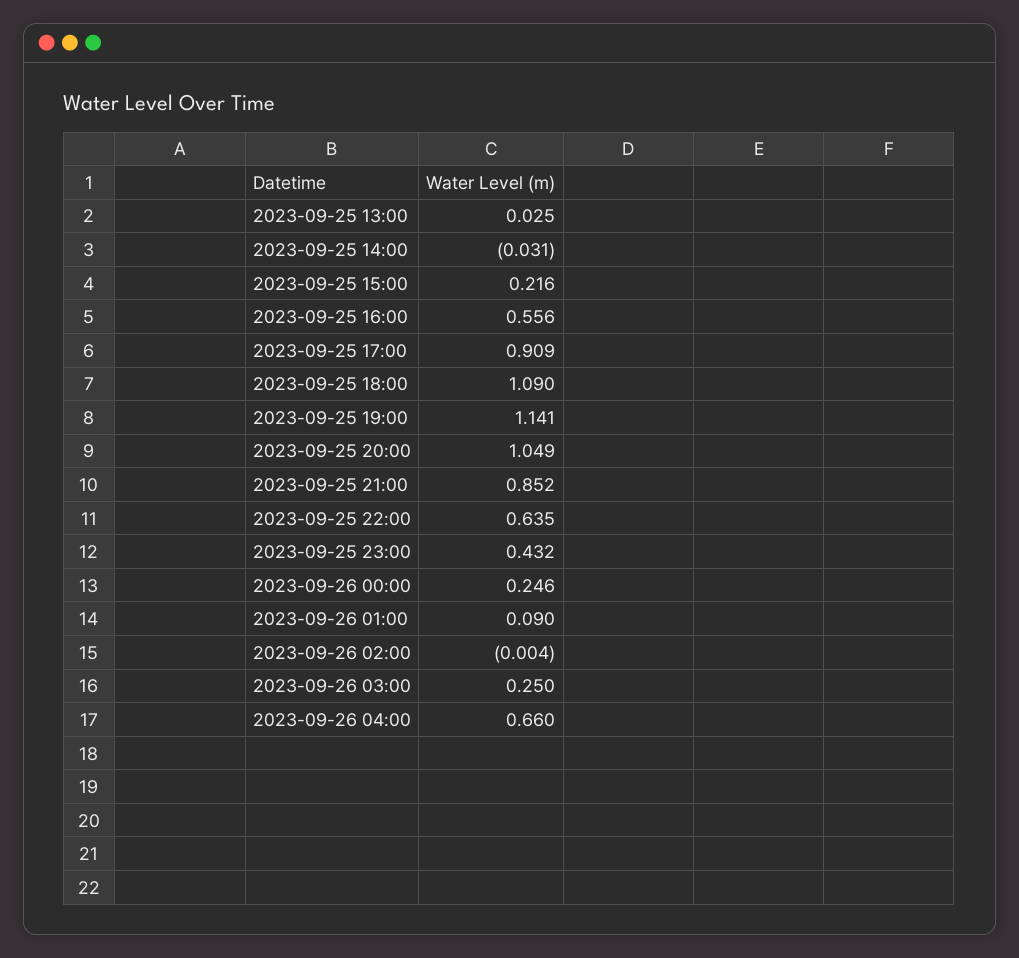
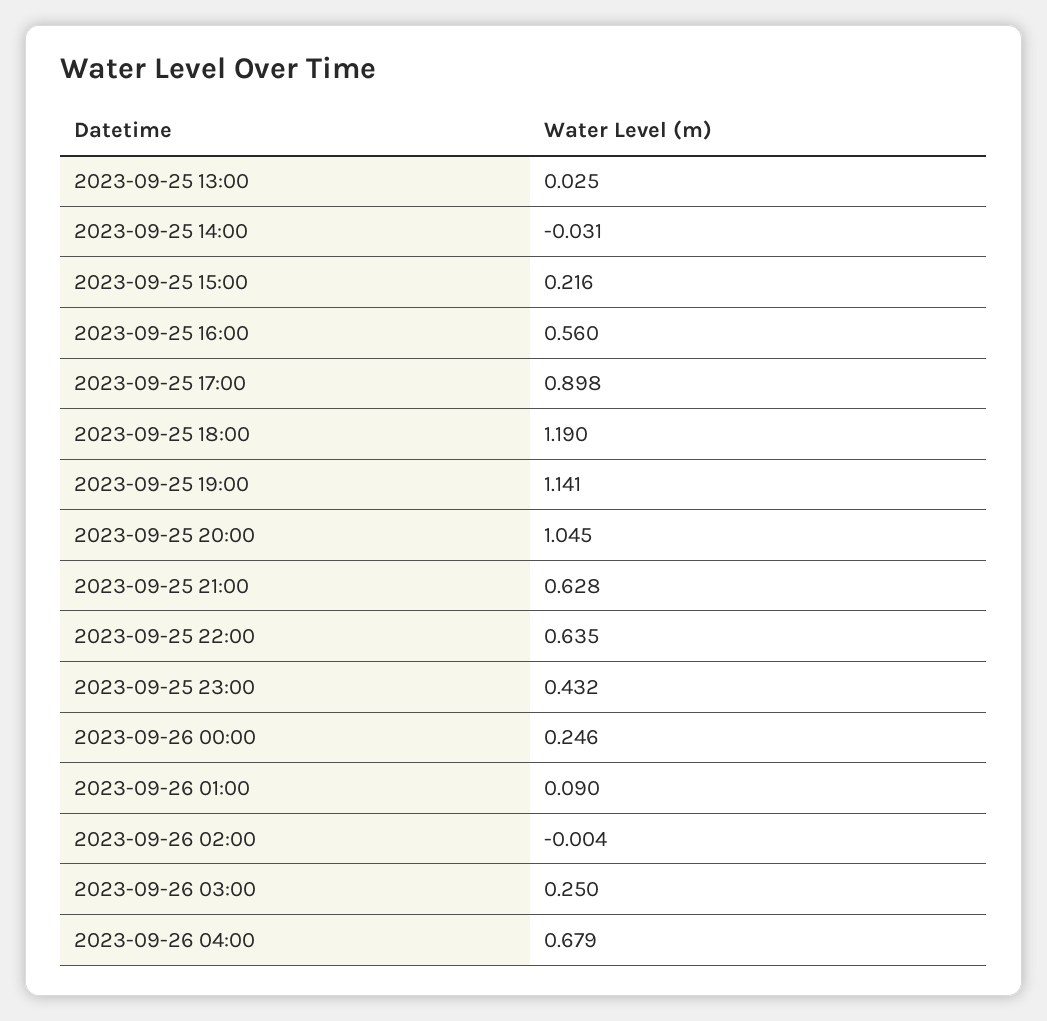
2023-09-25 16:00: 0.556 -> 0.56
2023-09-25 17:00: 0.909 -> 0.898
2023-09-25 18:00: 1.09 -> 1.19
2023-09-25 20:00: 1.049 -> 1.045
2023-09-25 21:00: 0.852 -> 0.628
2023-09-26 04:00: 0.66 -> 0.679

